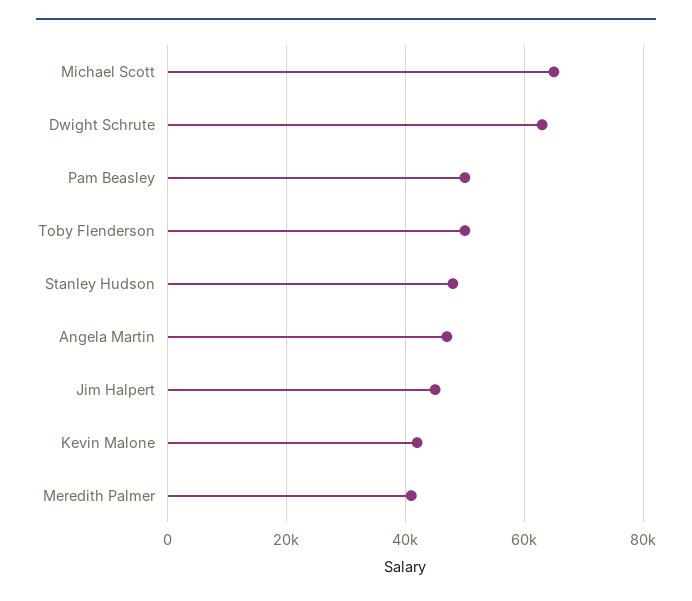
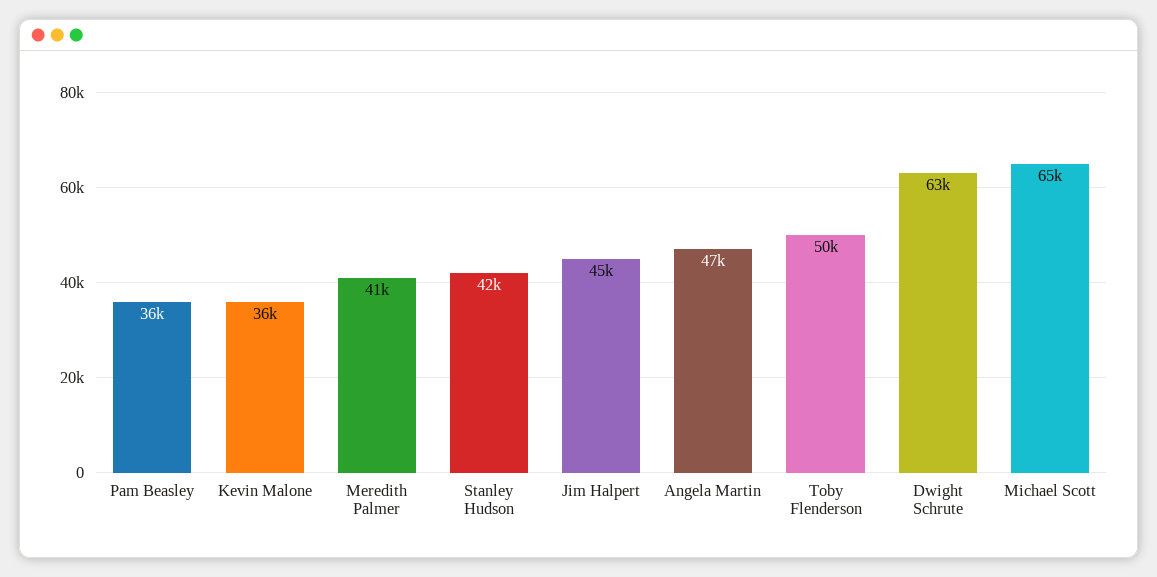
Pam Beasley: 50000 -> 36000
Stanley Hudson: 48000 -> 42000
Kevin Malone: 42000 -> 36000

